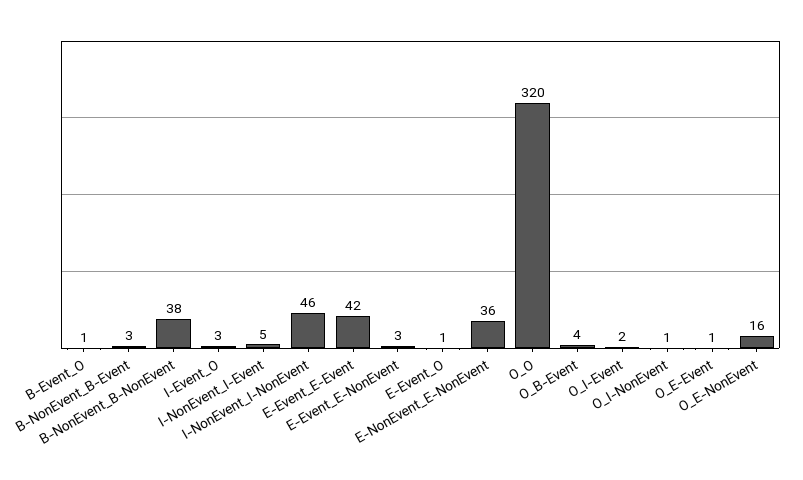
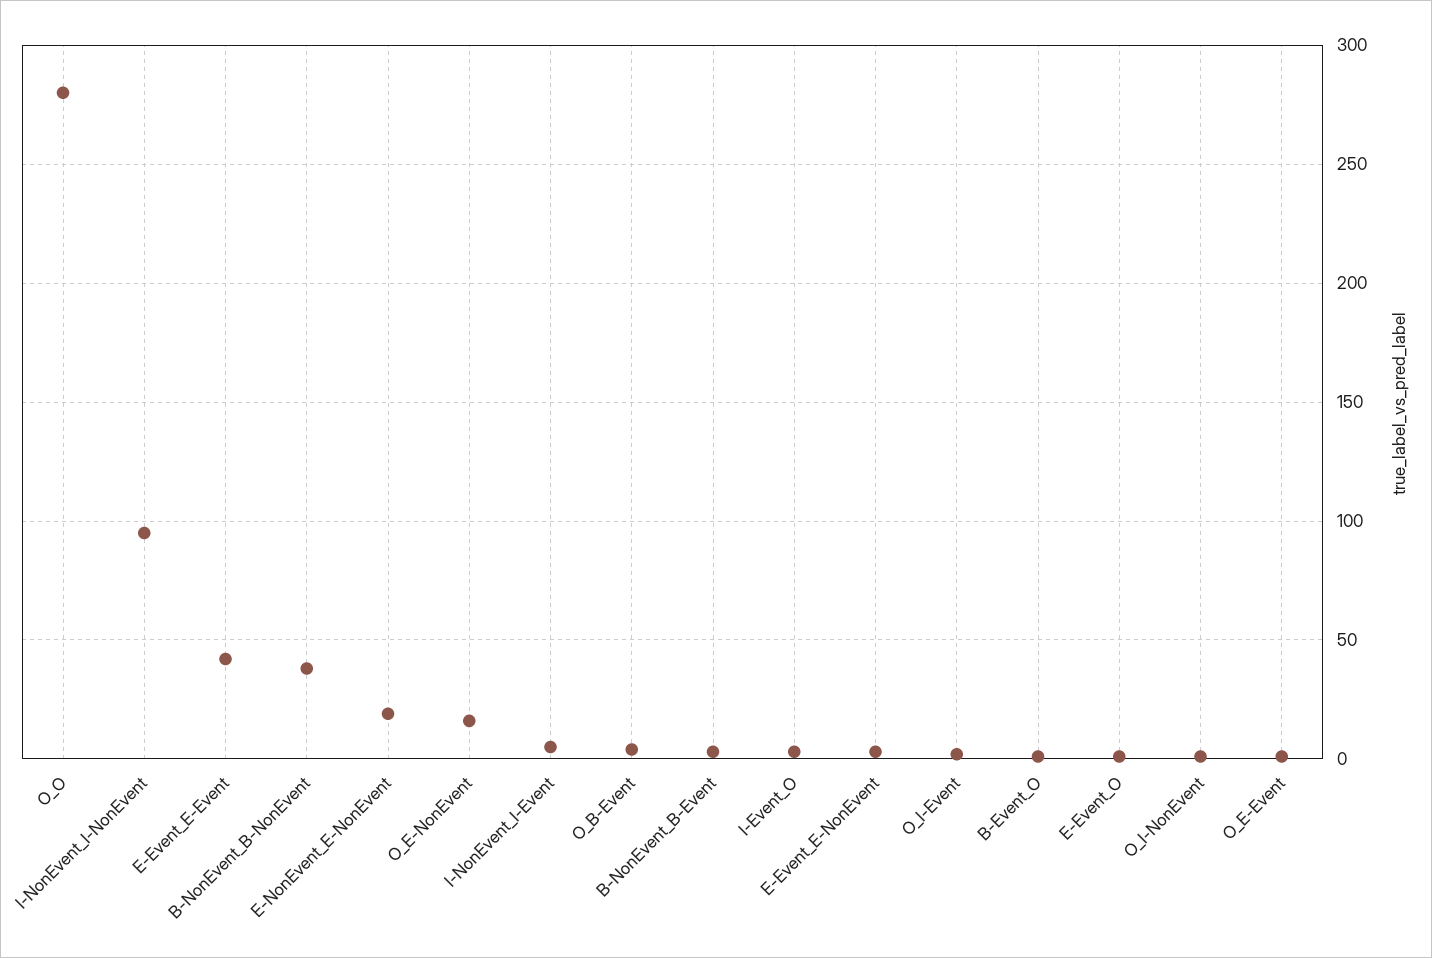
I-NonEvent_I-NonEvent: 46 -> 95
E-NonEvent_E-NonEvent: 36 -> 20
O_O: 320 -> 280

